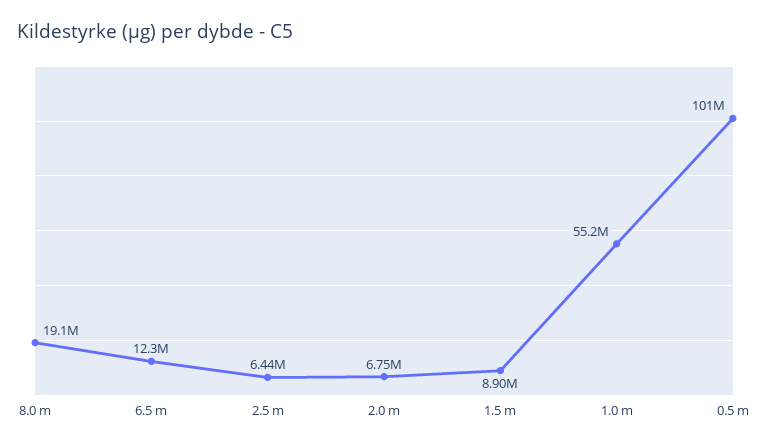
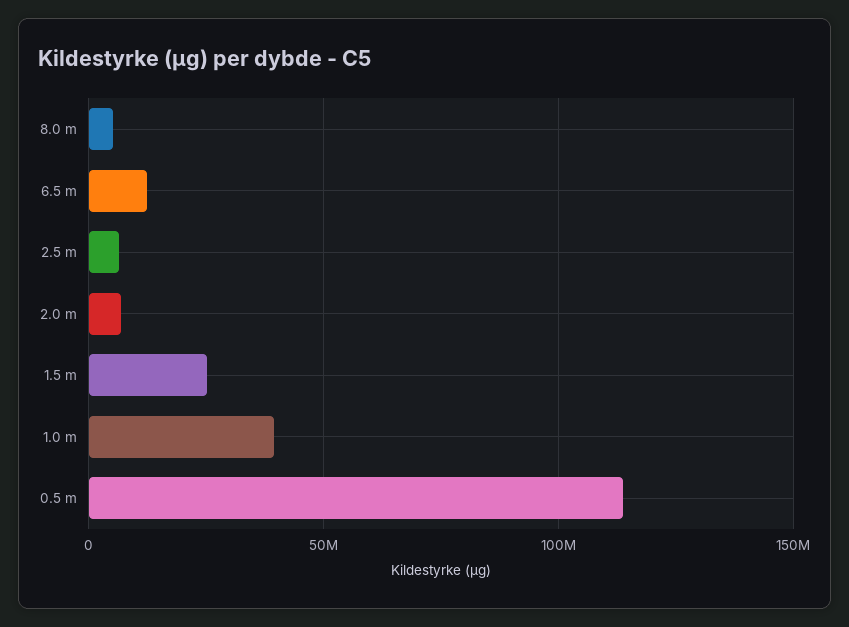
8.0 m: 19100000 -> 5000000
1.5 m: 8900000 -> 25000000
1.0 m: 55200000 -> 40000000
0.5 m: 101000000 -> 115000000

